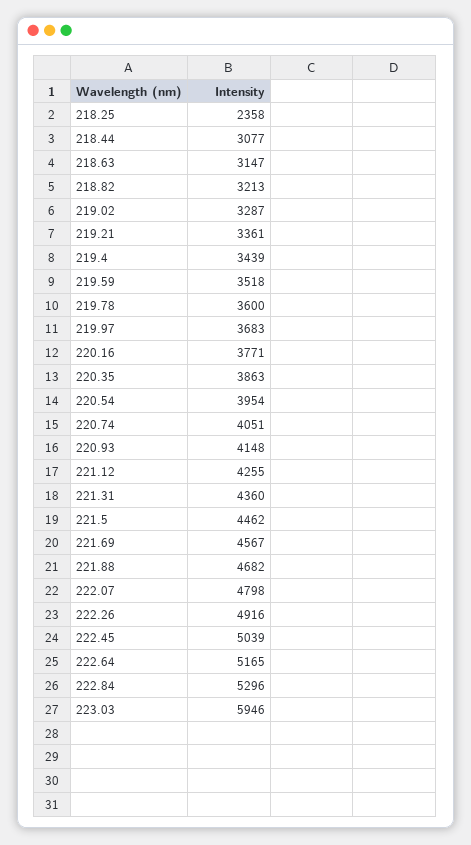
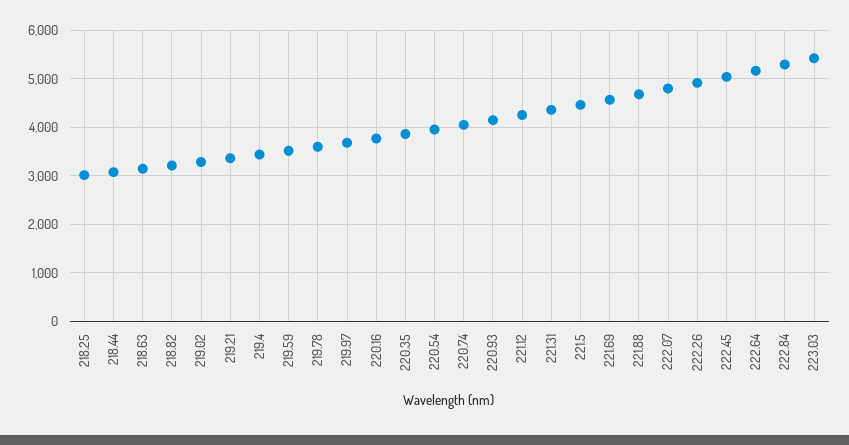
218.25: 2358 -> 3000
223.03: 5946 -> 5400

